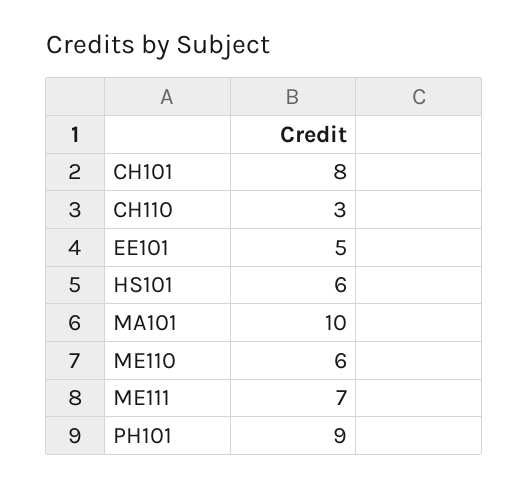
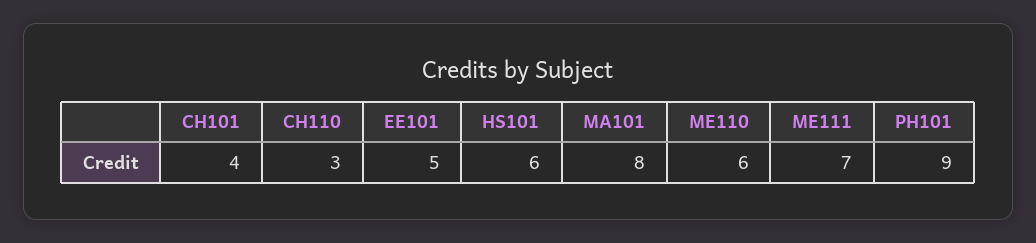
CH101: 8 -> 4
MA101: 10 -> 8

